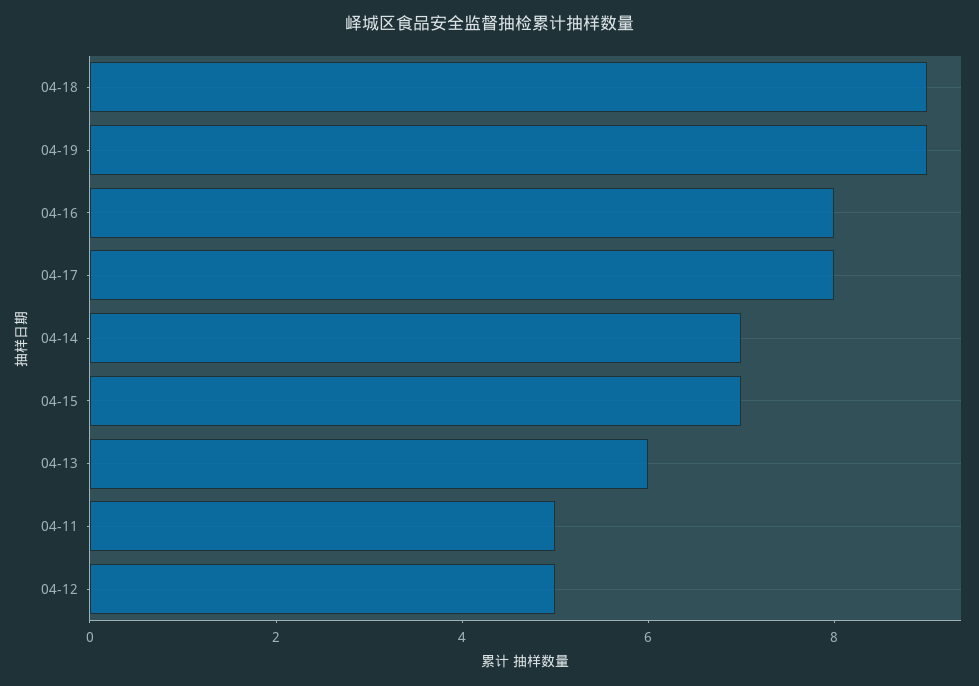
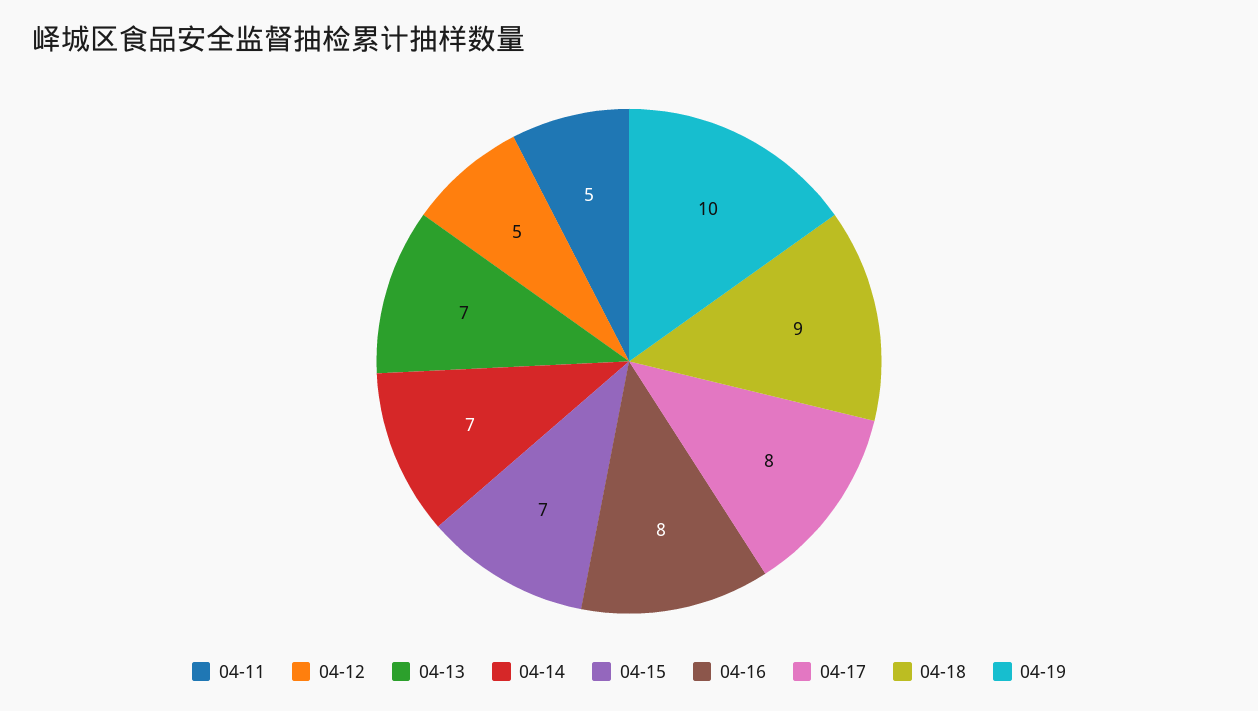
04-19: 9 -> 10
04-13: 6 -> 7

